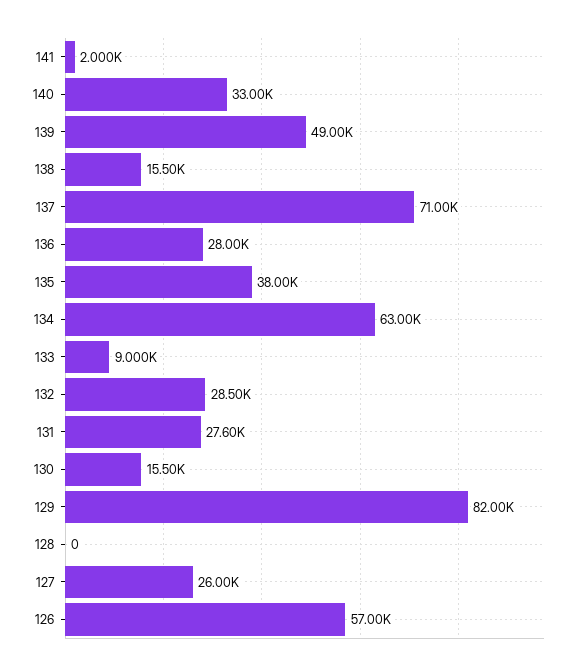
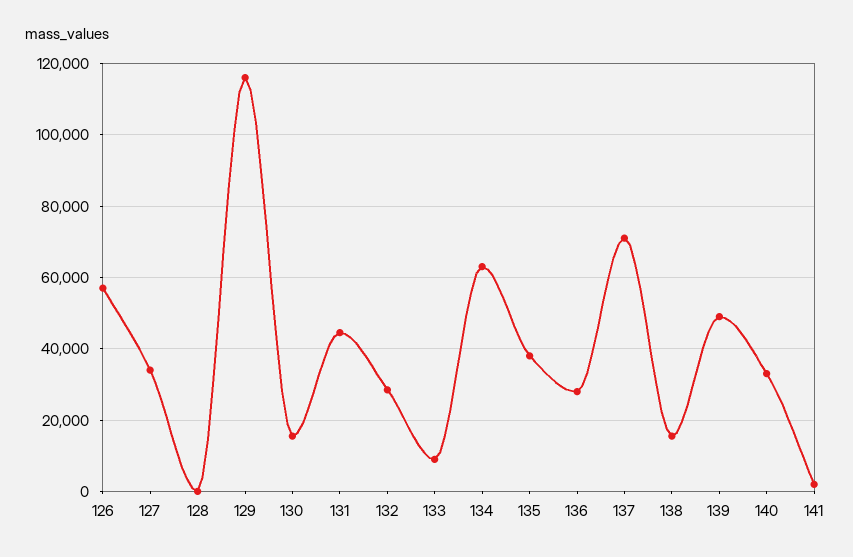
131: 27600 -> 44000
129: 82000 -> 116000
127: 26000 -> 34000

